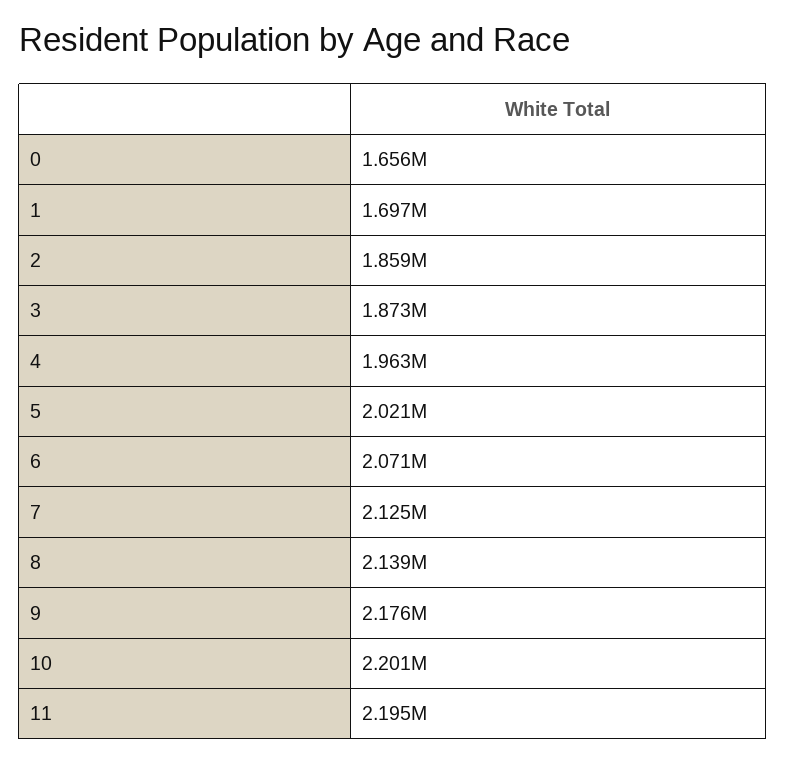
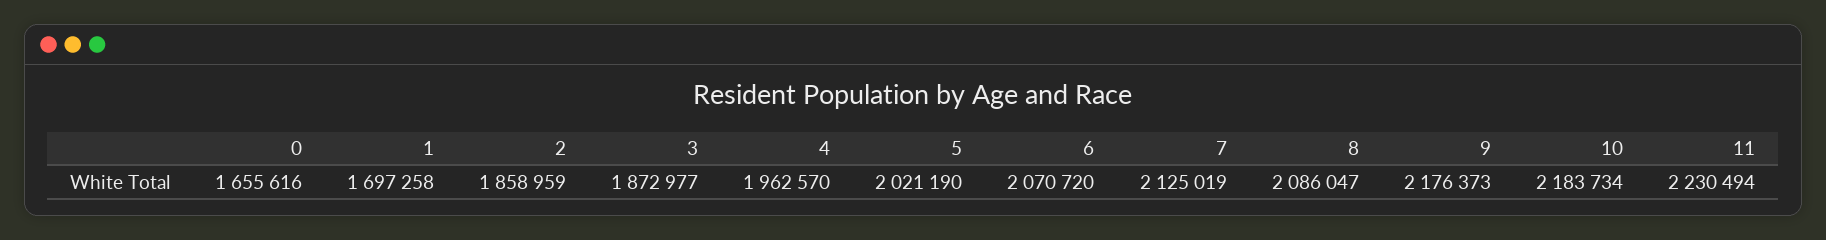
8: 2139000 -> 2086047
10: 2201000 -> 2183734
11: 2195000 -> 2230494

